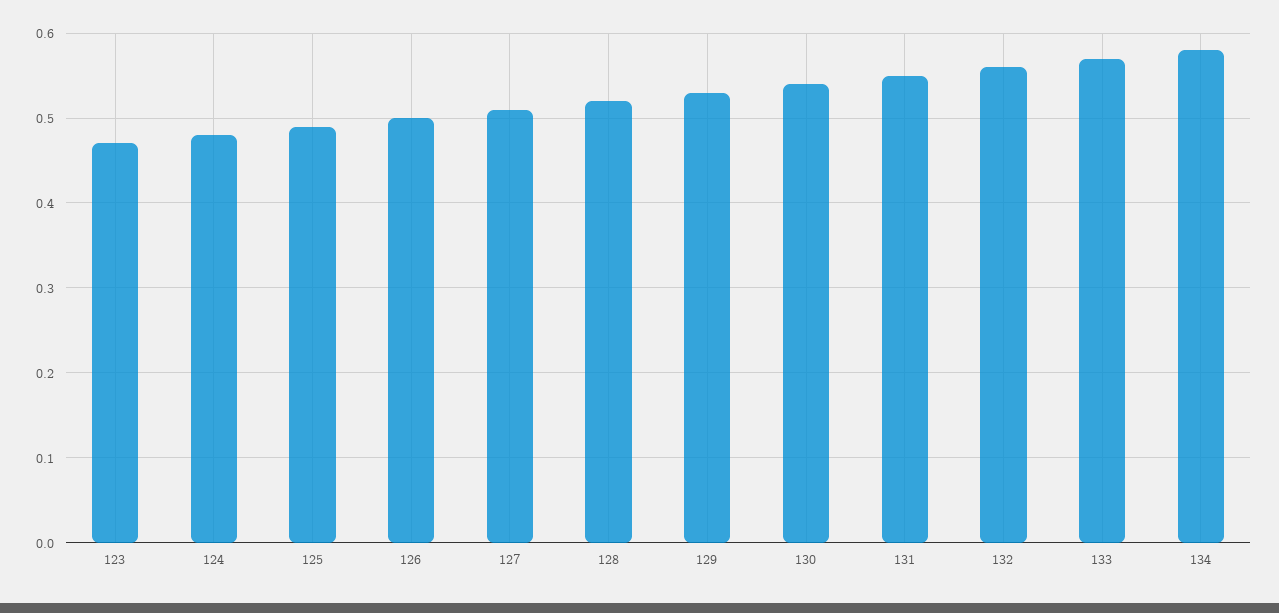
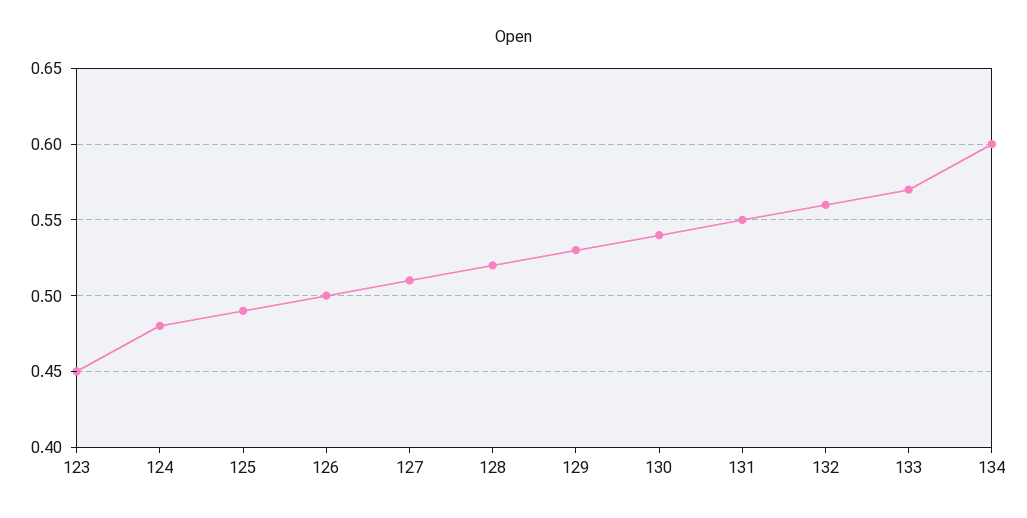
123: 0.47 -> 0.45
134: 0.58 -> 0.6

